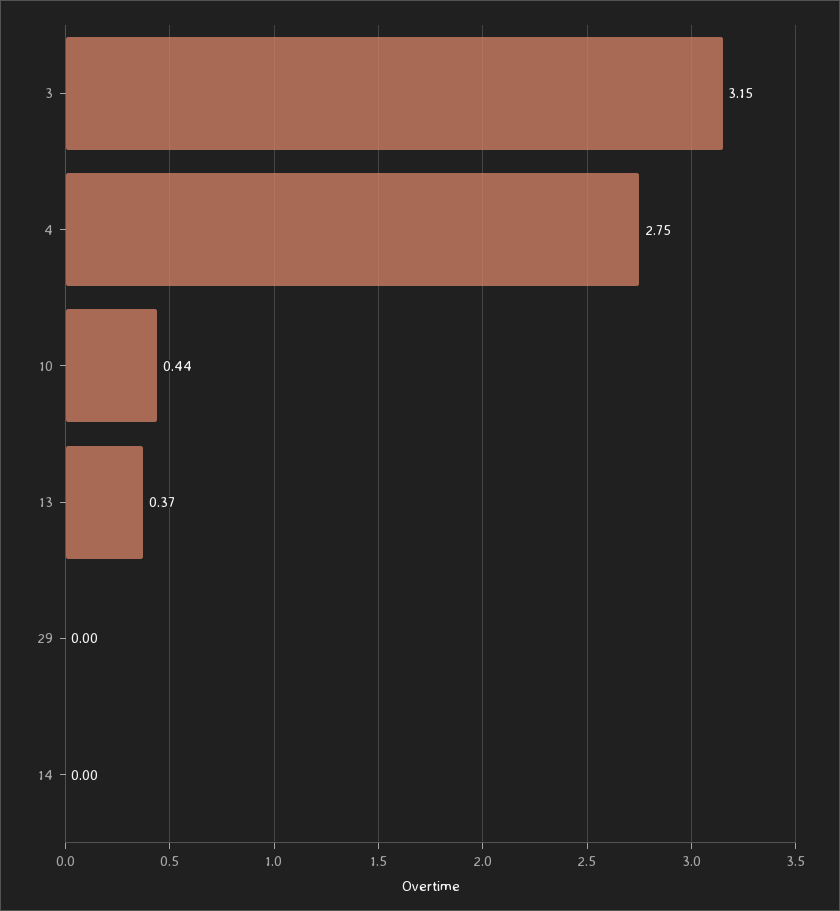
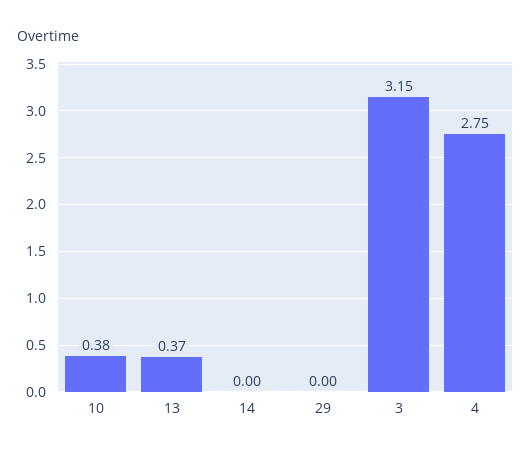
10: 0.44 -> 0.38

